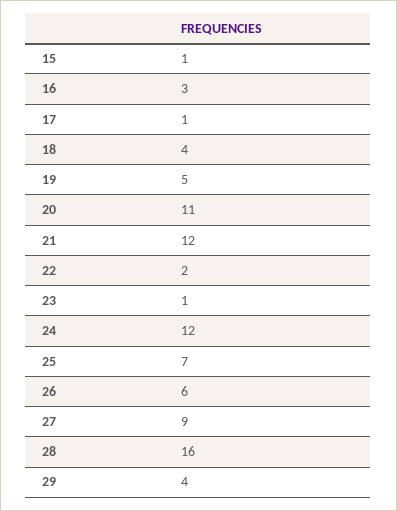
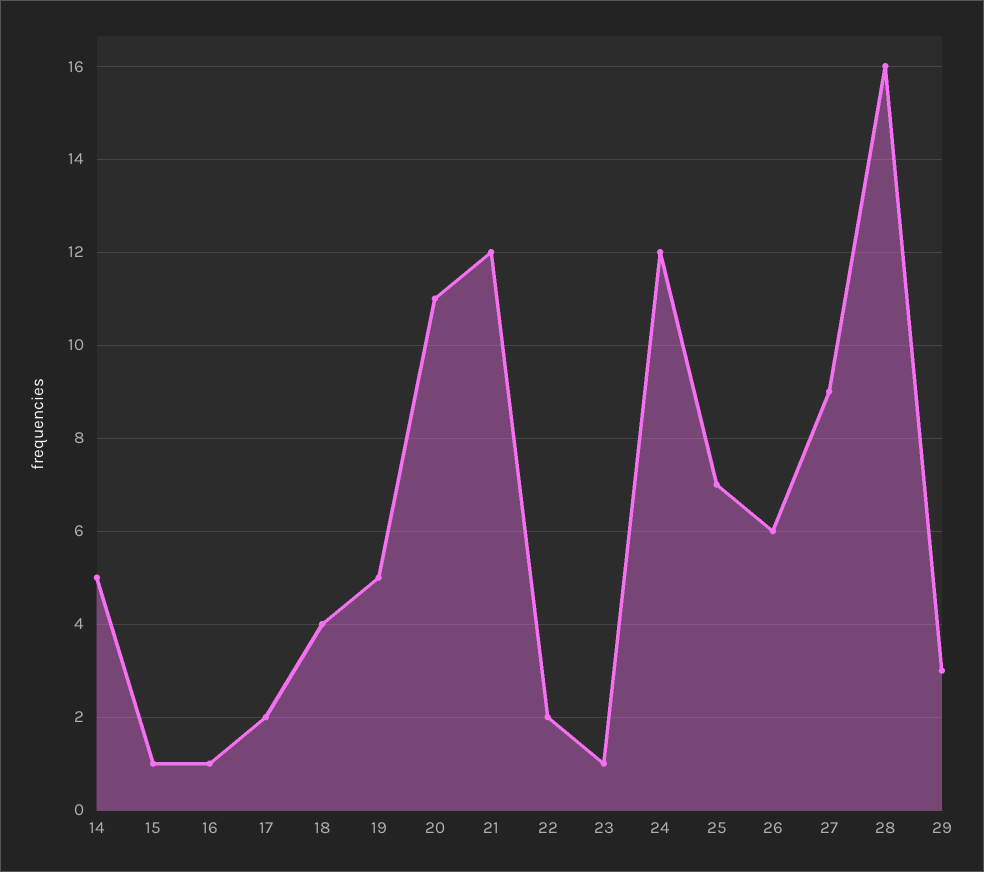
16: 3 -> 1
17: 1 -> 2
29: 4 -> 3
14: none -> 5

